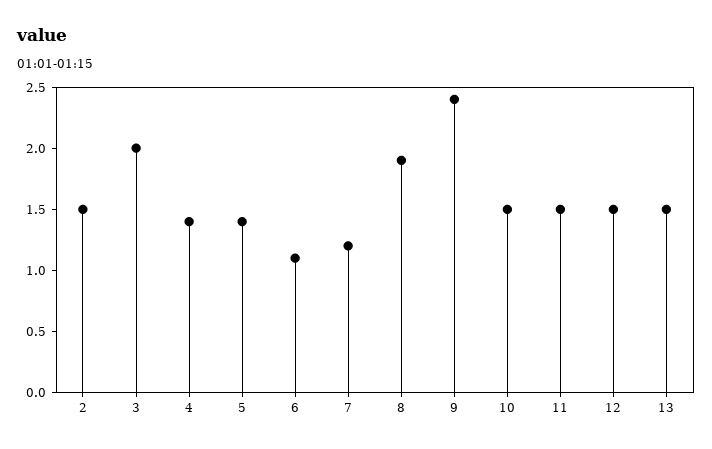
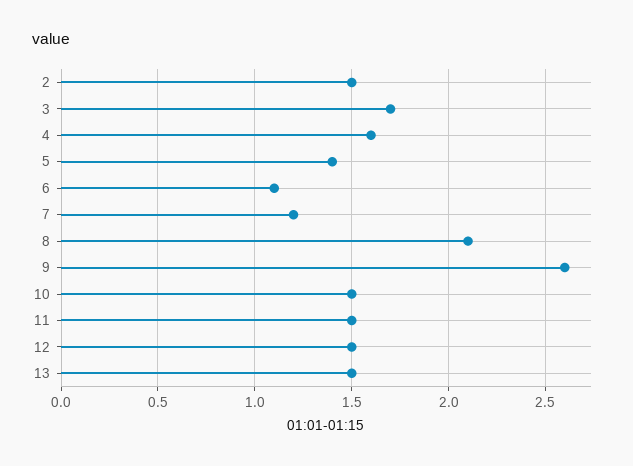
3: 2 -> 1.7
4: 1.4 -> 1.6
8: 1.9 -> 2.1
9: 2.4 -> 2.6

